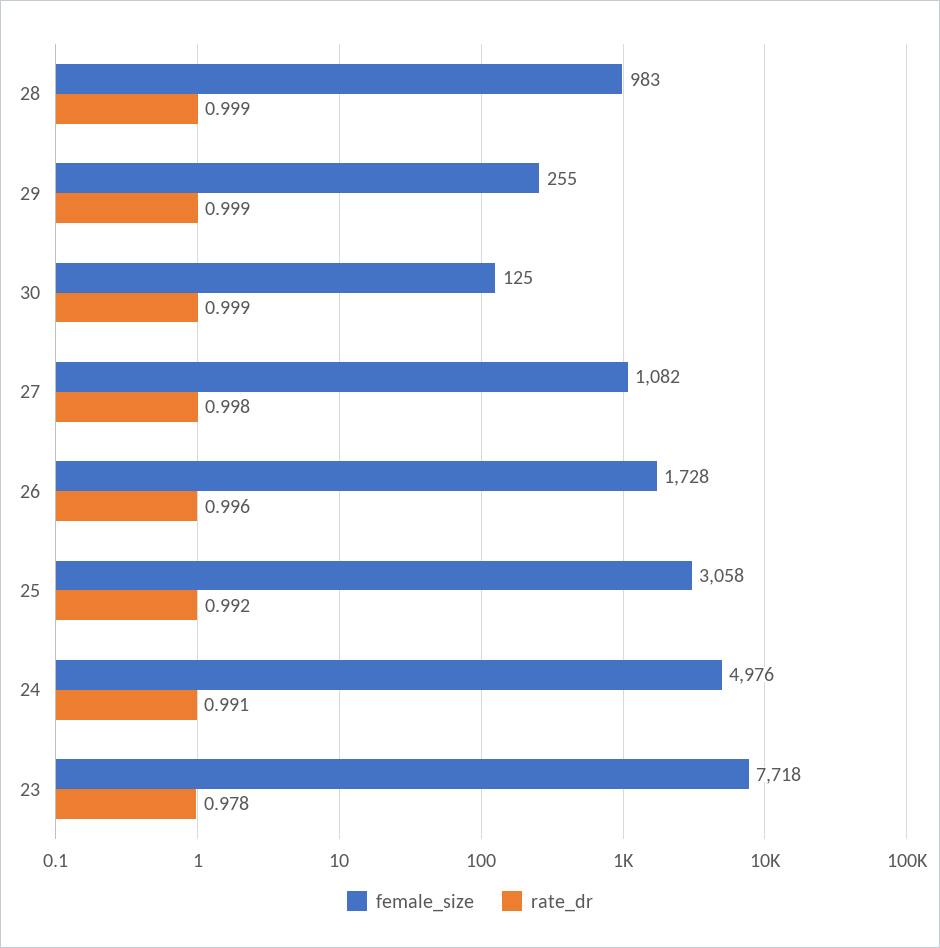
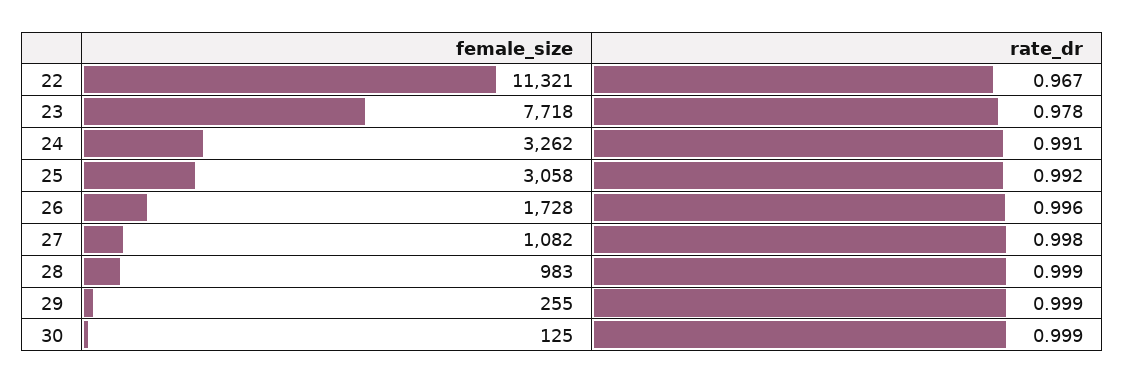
female_size, 24: 4976 -> 3262
female_size, 22: none -> 11321
rate_dr, 22: none -> 0.967

